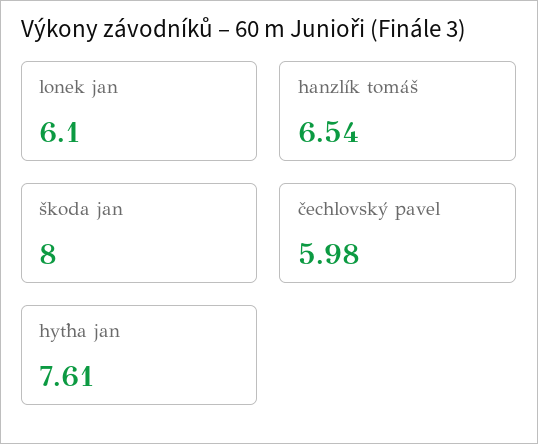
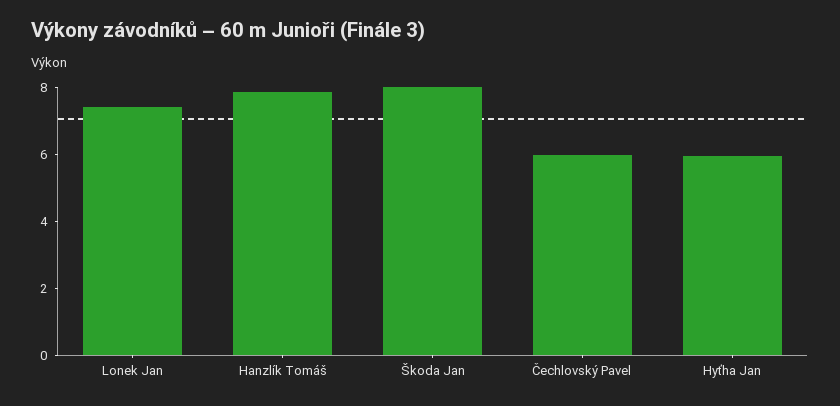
lonek jan: 6.1 -> 7.5
hanzlík tomáš: 6.54 -> 8
hyťha jan: 7.61 -> 6

